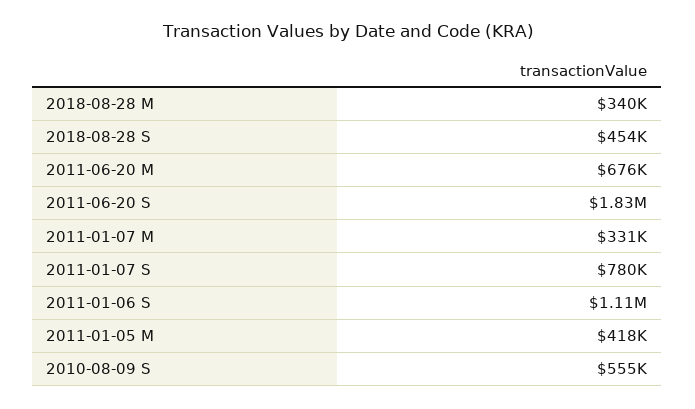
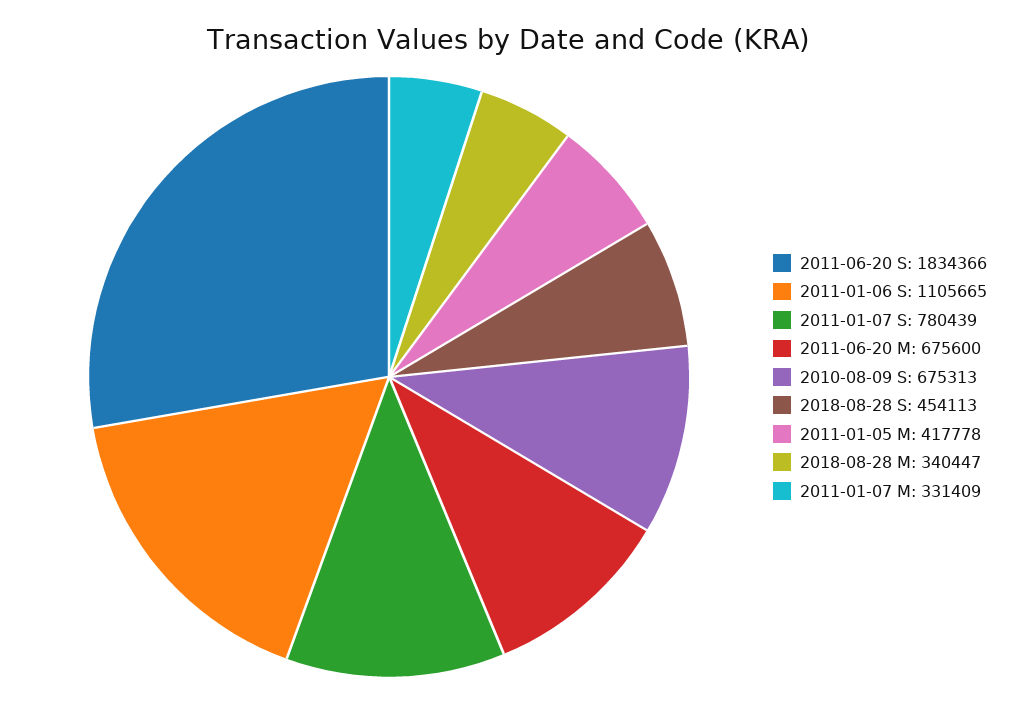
2010-08-09 S: 555000 -> 675313

